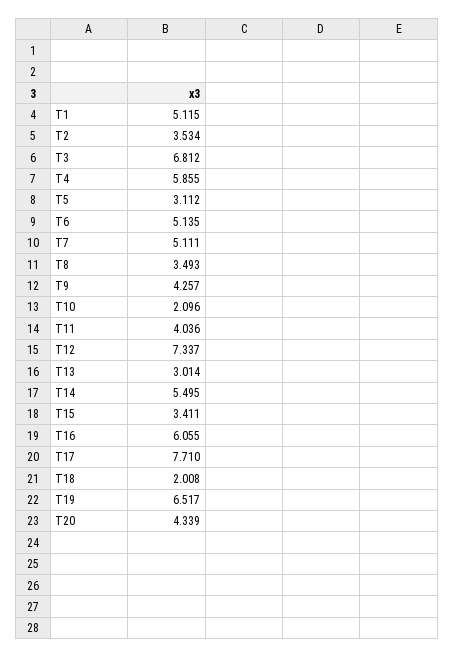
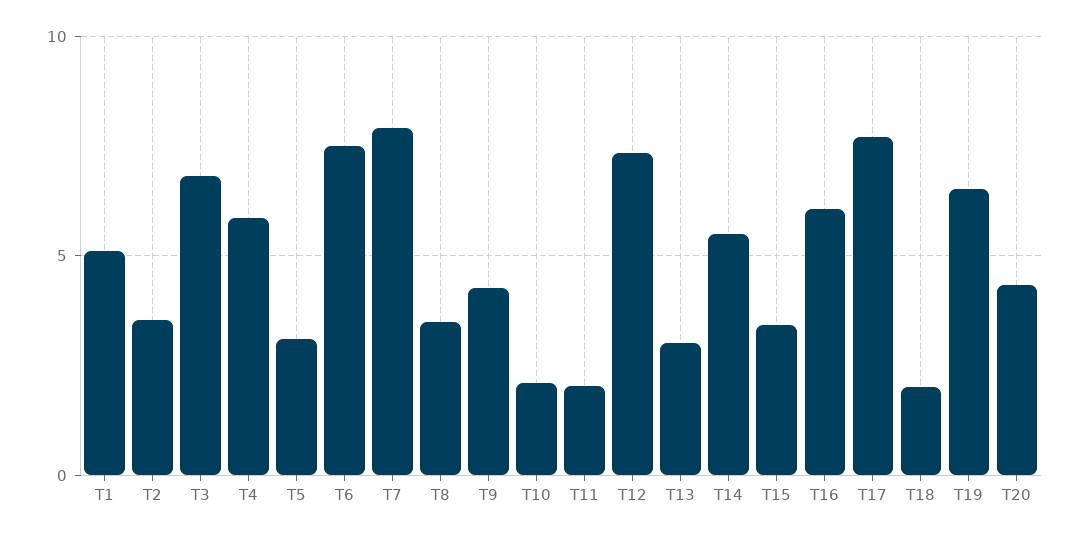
T6: 5.135 -> 7.5
T7: 5.111 -> 8
T11: 4.036 -> 2

